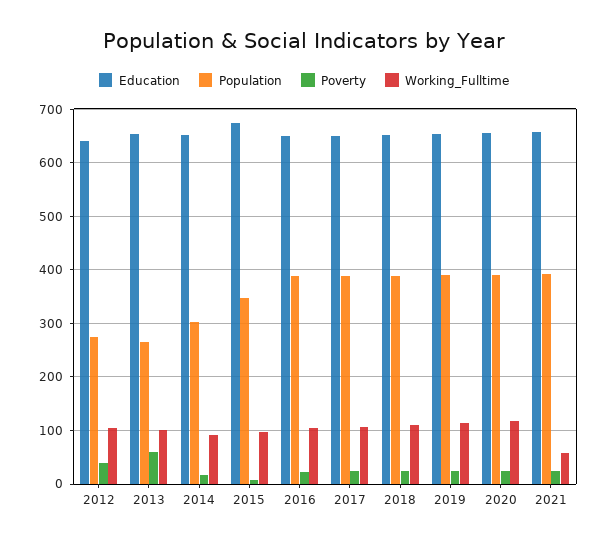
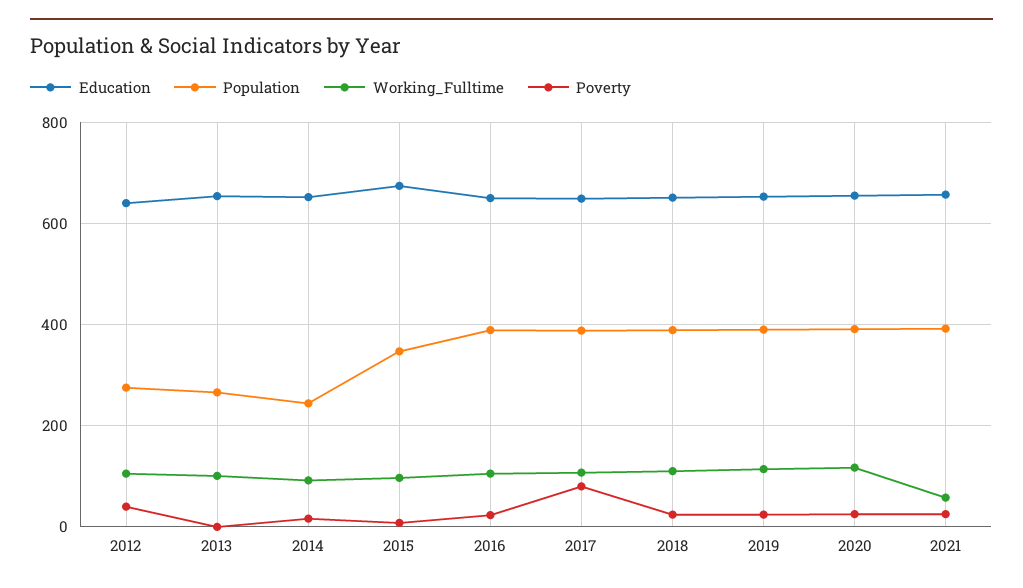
Poverty, 2013: 60 -> 0
Population, 2014: 300 -> 240
Poverty, 2017: 20 -> 80

